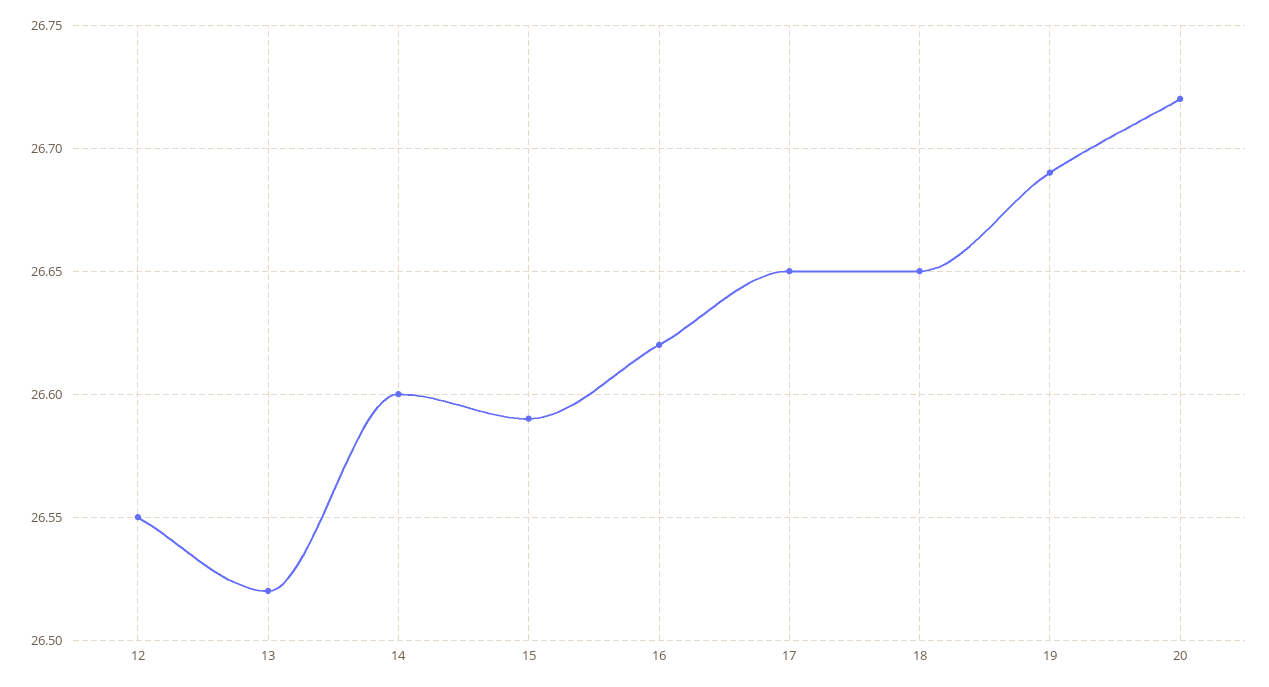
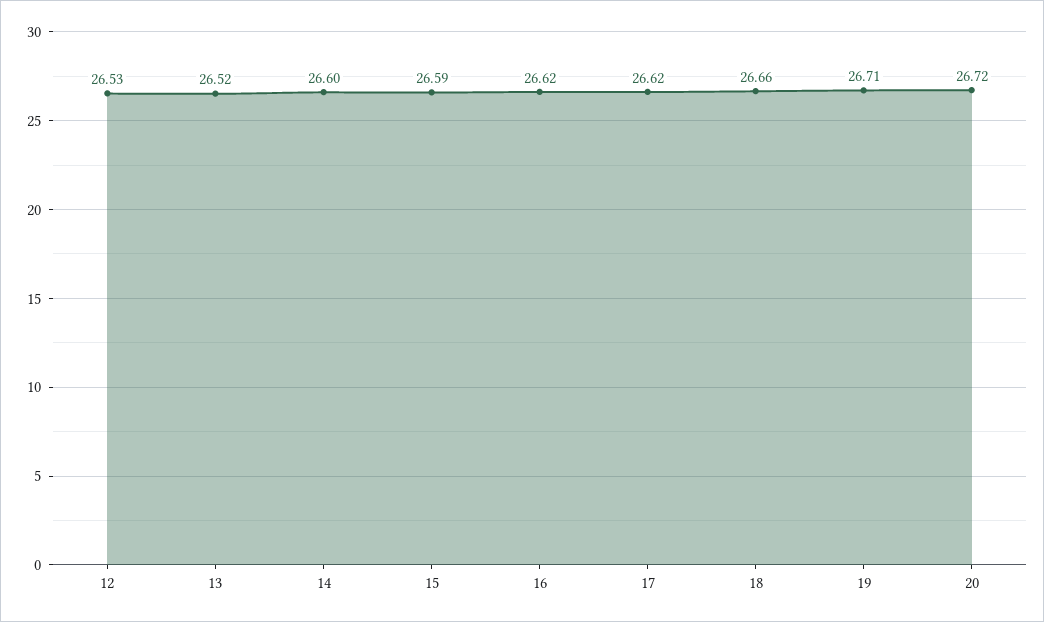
12: 26.55 -> 26.53
17: 26.65 -> 26.62
18: 26.65 -> 26.66
19: 26.69 -> 26.71

